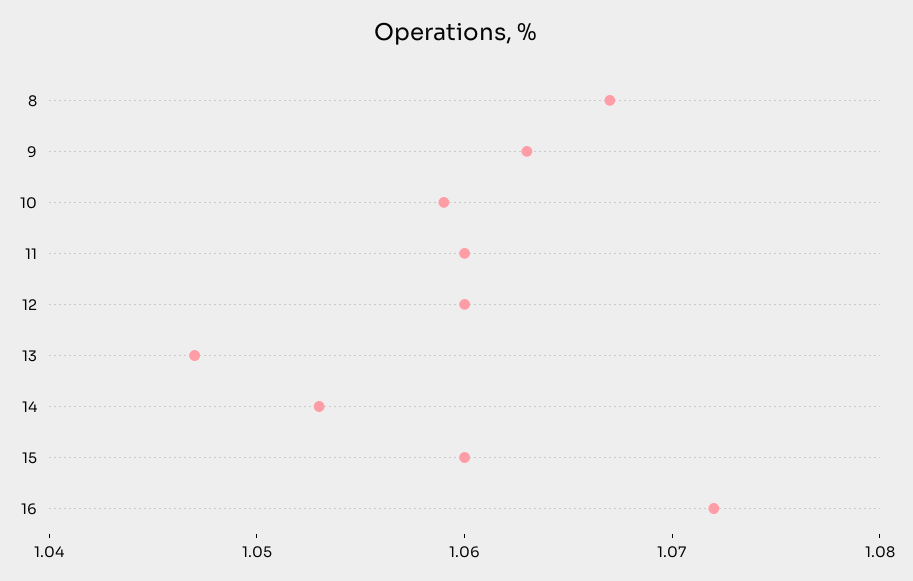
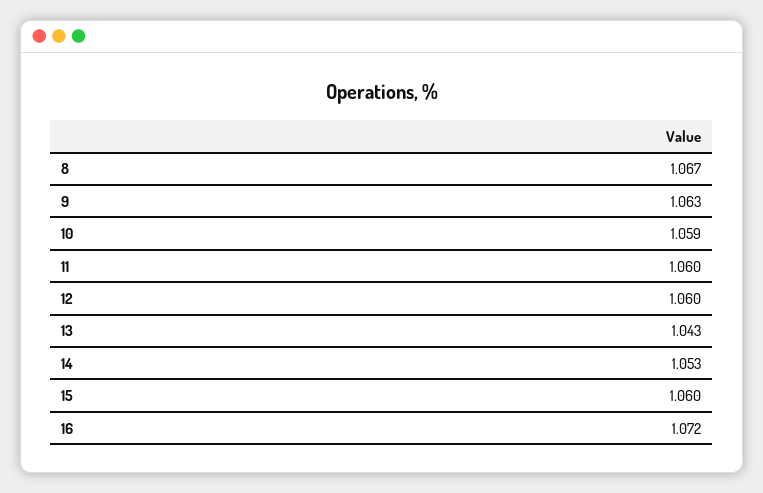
13: 1.047 -> 1.043

